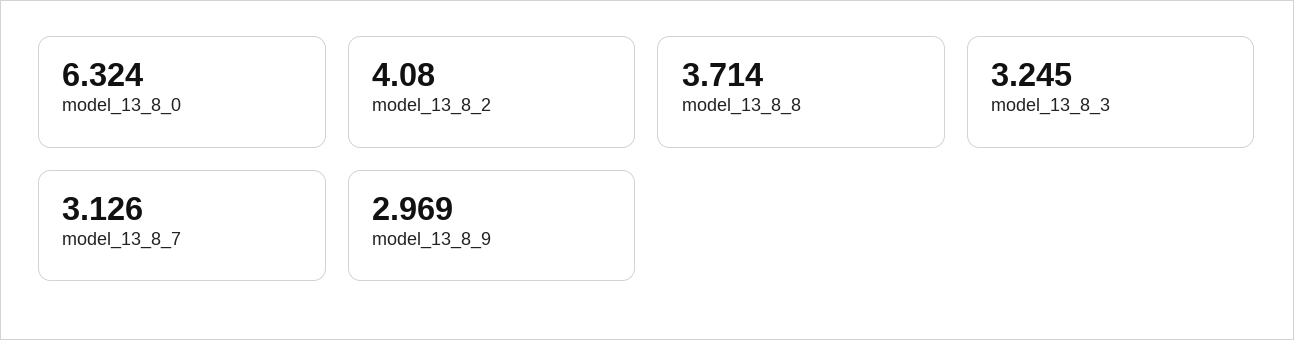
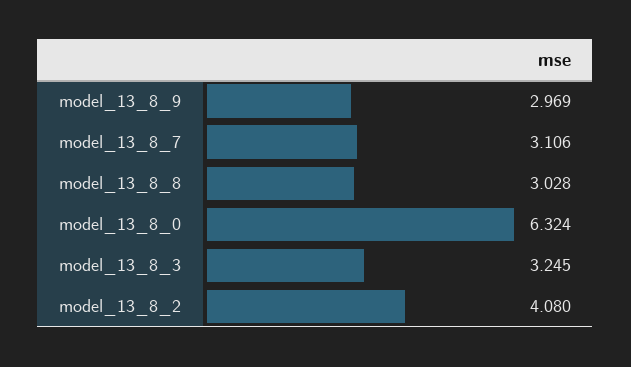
model_13_8_8: 3.714 -> 3.028
model_13_8_7: 3.126 -> 3.106

